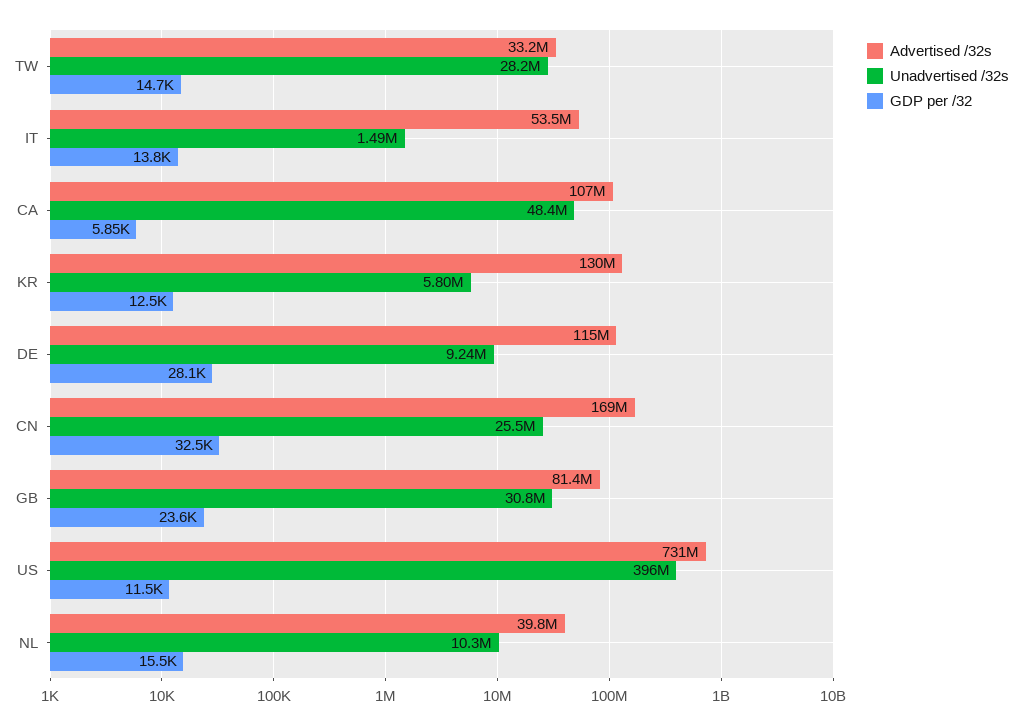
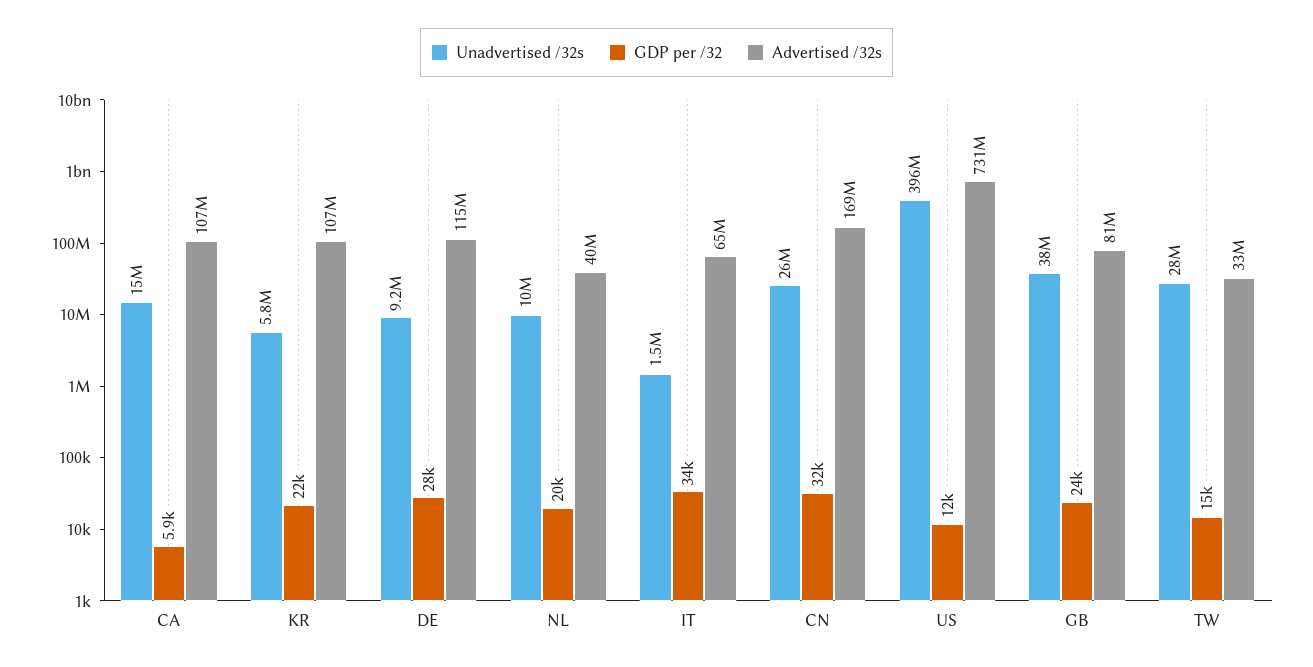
Advertised /32s, IT: 53500000 -> 65000000
GDP per /32, IT: 13800 -> 34000
Unadvertised /32s, CA: 48400000 -> 15000000
Advertised /32s, KR: 130000000 -> 107000000
GDP per /32, KR: 12500 -> 22000
Unadvertised /32s, GB: 30800000 -> 38000000
GDP per /32, NL: 15500 -> 20000

